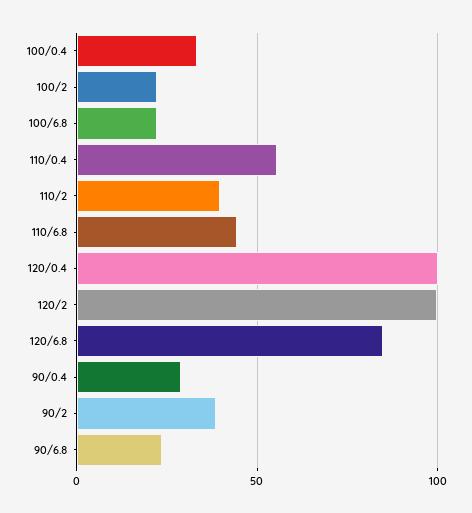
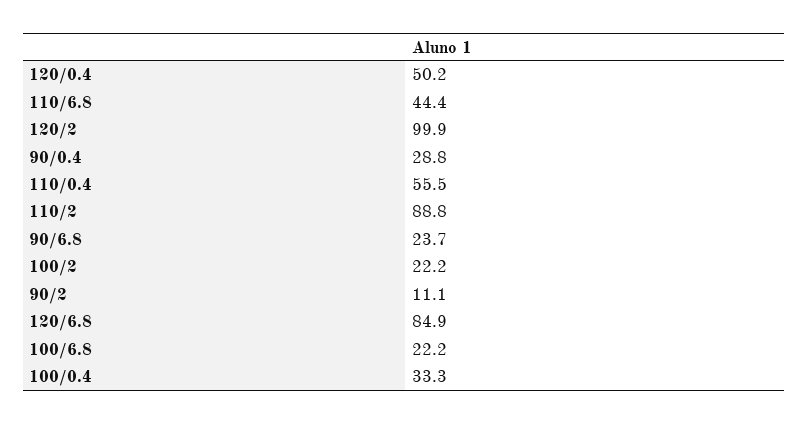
110/2: 40 -> 88.8
120/0.4: 100 -> 50.2
90/2: 40 -> 11.1

